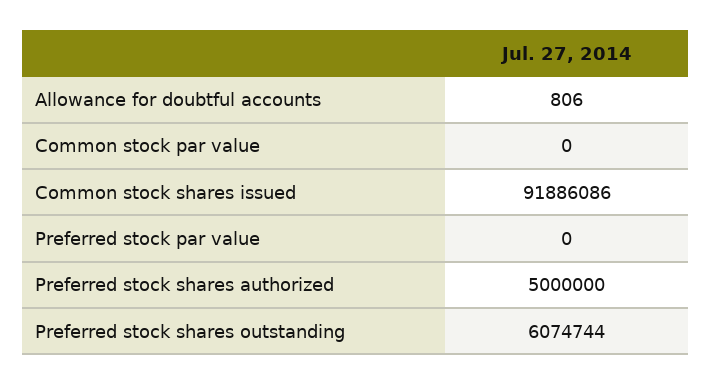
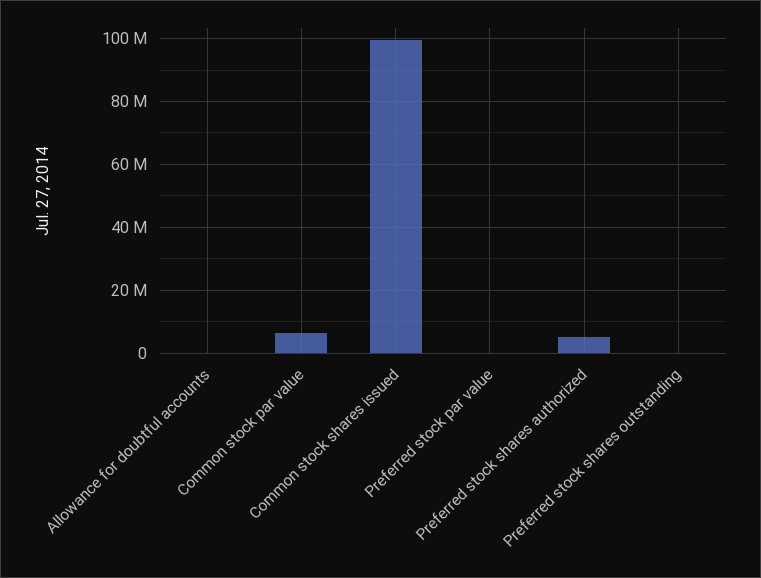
Common stock par value: 0 -> 6000000
Common stock shares issued: 91886086 -> 100000000
Preferred stock shares outstanding: 6074744 -> 0

